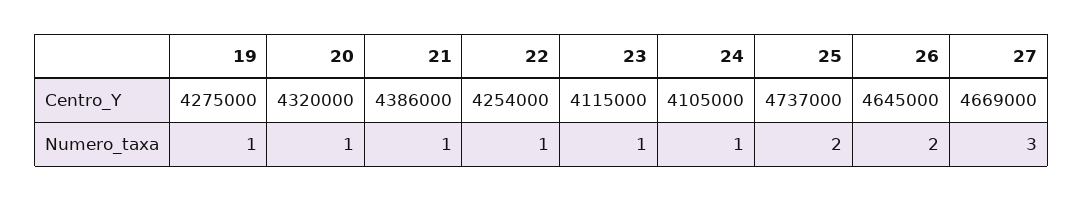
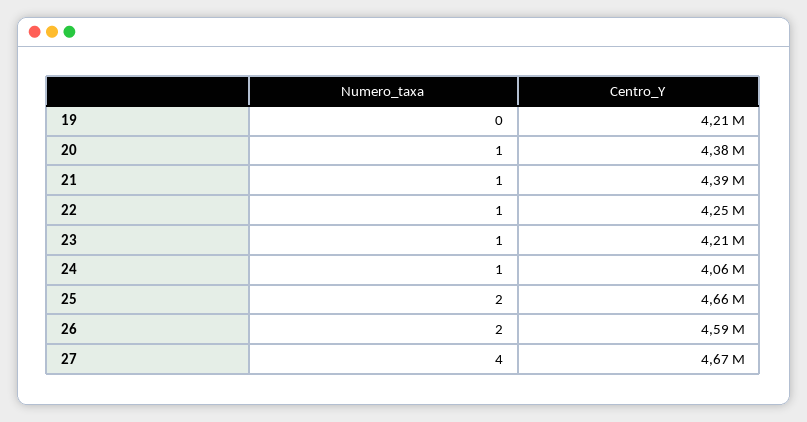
19, Centro_Y: 4275000 -> 4210000
20, Centro_Y: 4320000 -> 4380000
23, Centro_Y: 4115000 -> 4210000
24, Centro_Y: 4105000 -> 4060000
25, Centro_Y: 4737000 -> 4660000
26, Centro_Y: 4645000 -> 4590000
19, Numero_taxa: 1 -> 0
27, Numero_taxa: 3 -> 4

